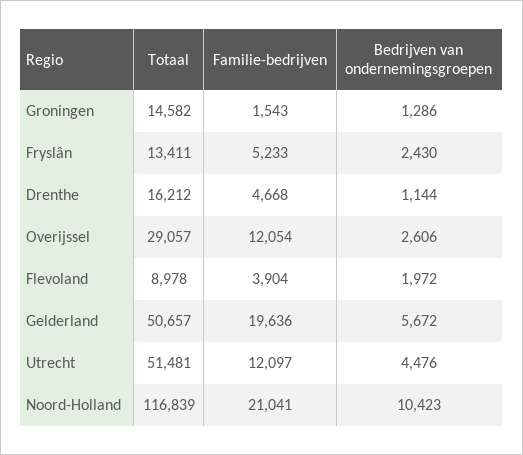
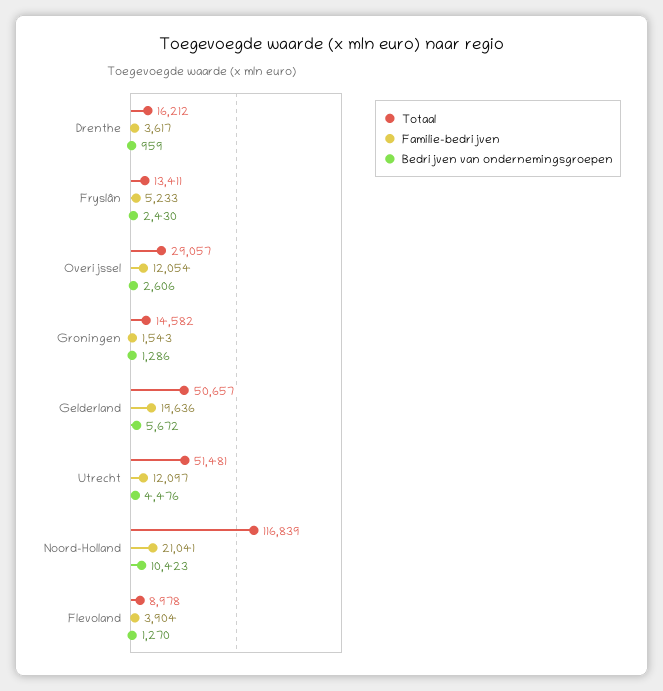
Familie-bedrijven, Drenthe: 4668 -> 3617
Bedrijven van ondernemingsgroepen, Drenthe: 1144 -> 959
Bedrijven van ondernemingsgroepen, Flevoland: 1972 -> 1270

